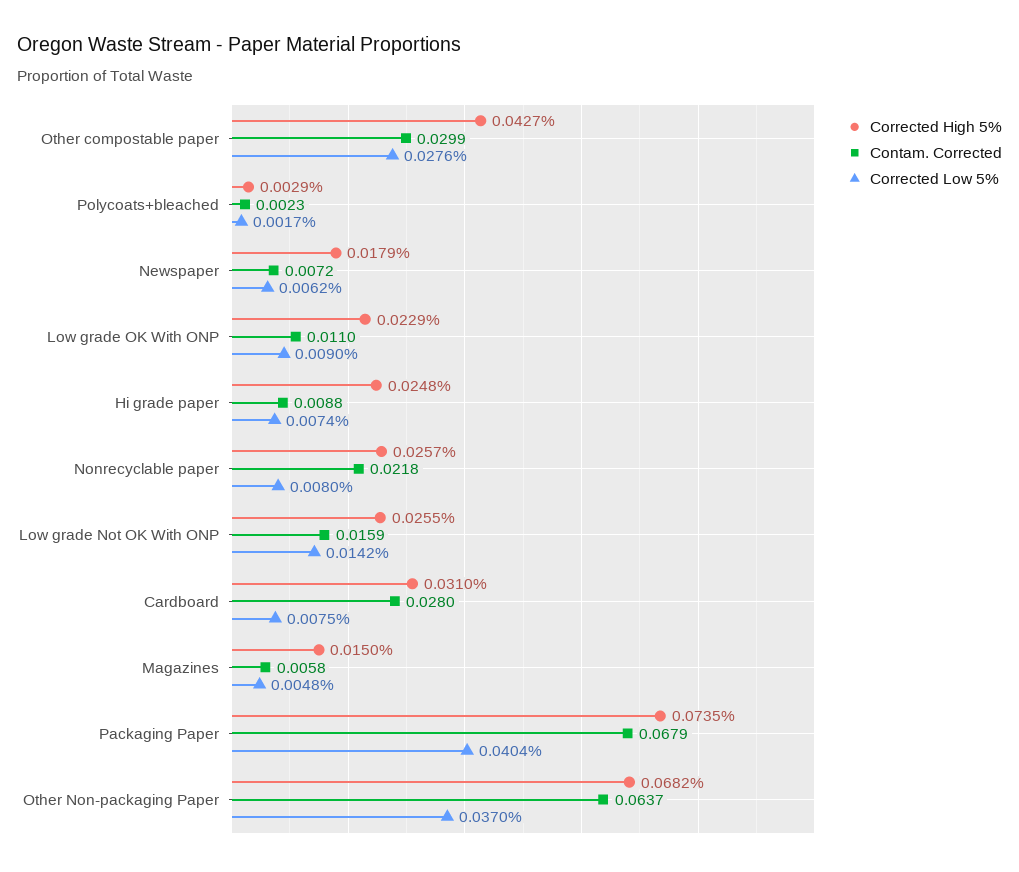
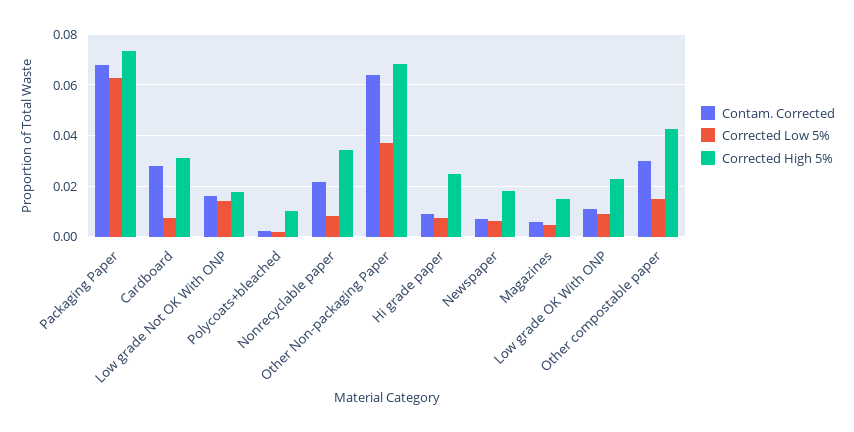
Corrected Low 5%, Other compostable paper: 0.0276 -> 0.015
Corrected High 5%, Polycoats+bleached: 0.0029 -> 0.01
Corrected High 5%, Nonrecyclable paper: 0.0257 -> 0.035
Corrected High 5%, Low grade Not OK With ONP: 0.0255 -> 0.0175
Corrected Low 5%, Packaging Paper: 0.0404 -> 0.0625

